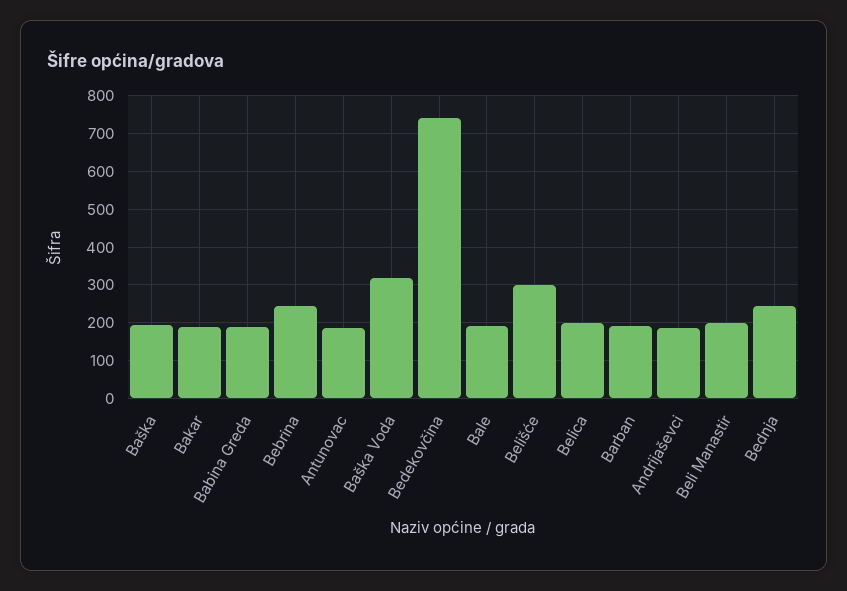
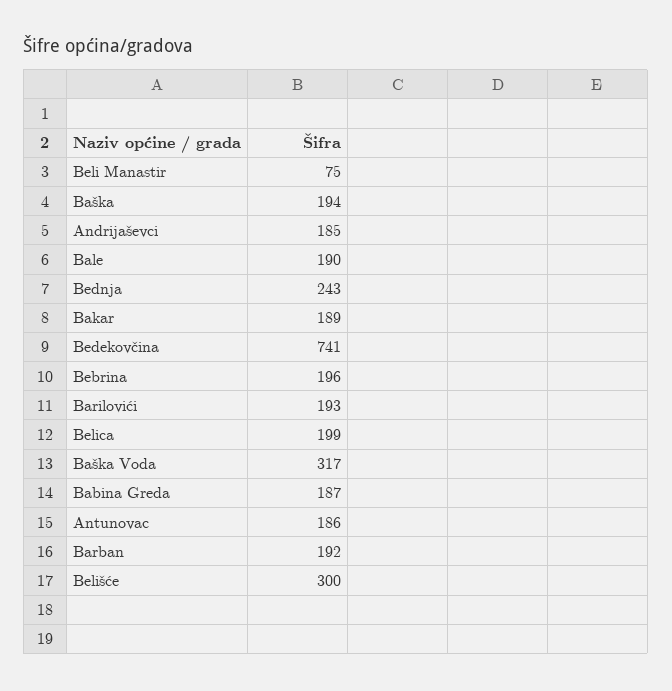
Bebrina: 240 -> 196
Beli Manastir: 200 -> 75
Barilovići: none -> 193

